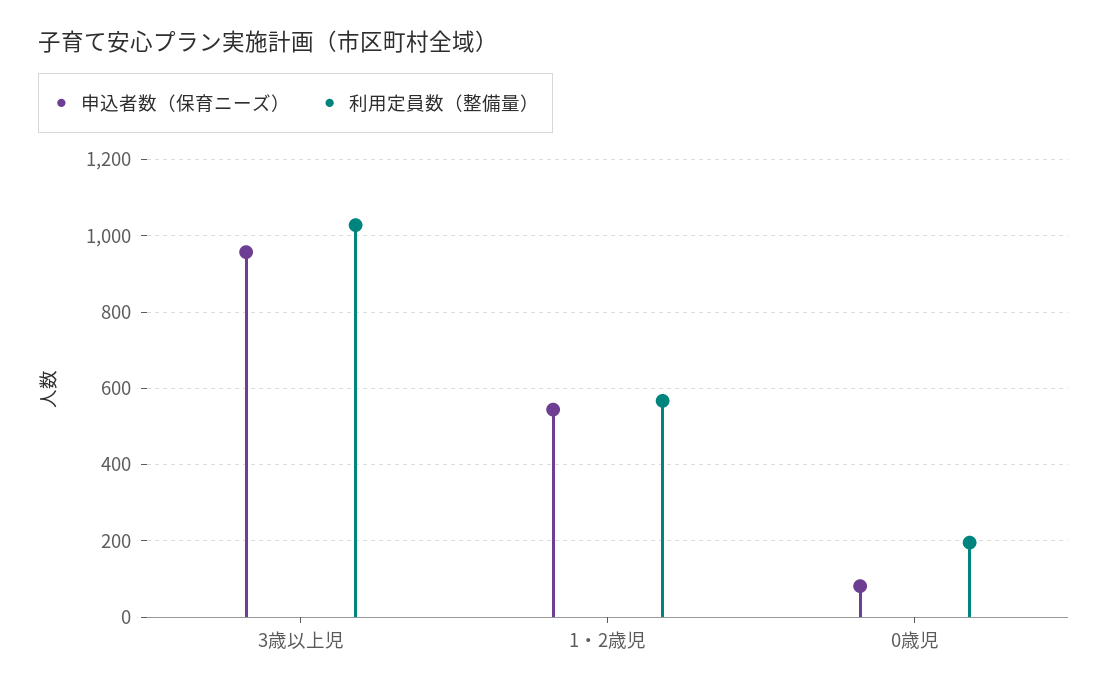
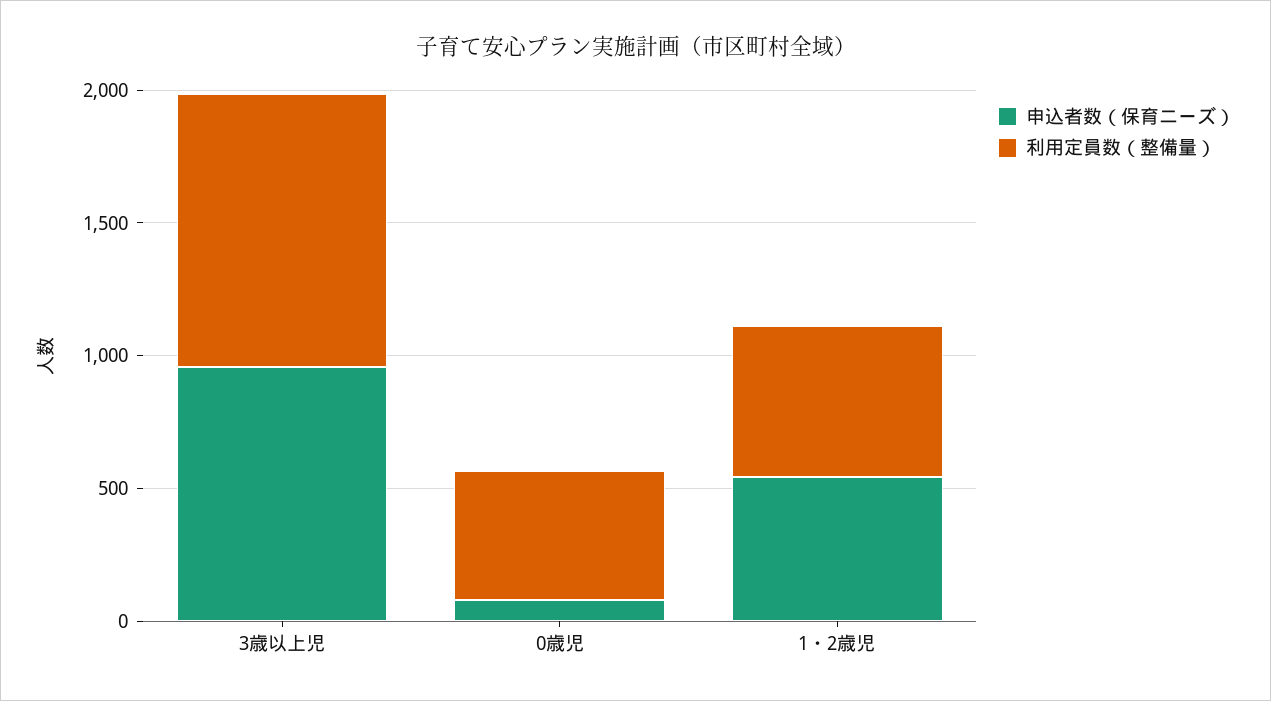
利用定員数（整備量）, 0歳児: 200 -> 500

